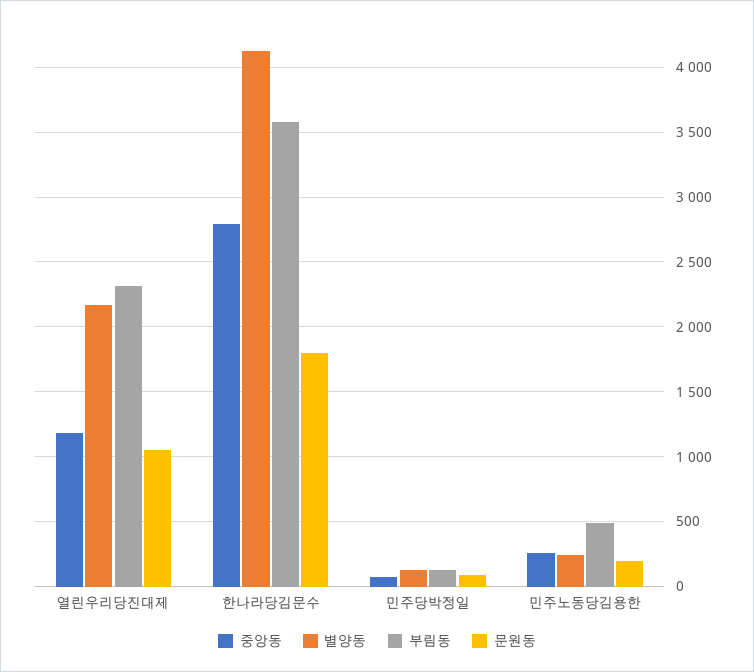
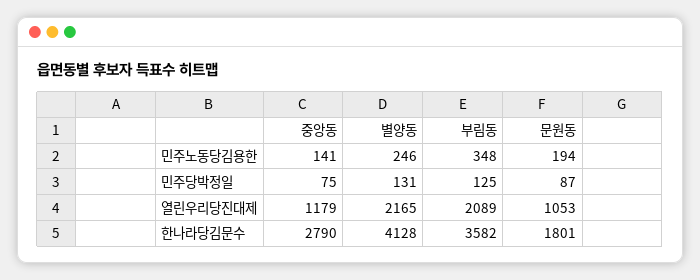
부림동, 열린우리당진대제: 2300 -> 2089
중앙동, 민주노동당김용한: 250 -> 141
부림동, 민주노동당김용한: 500 -> 348

